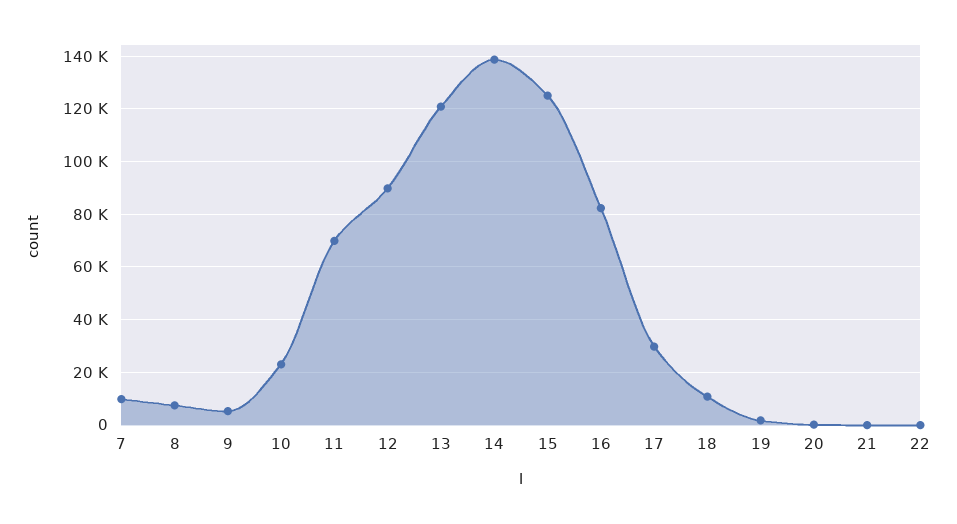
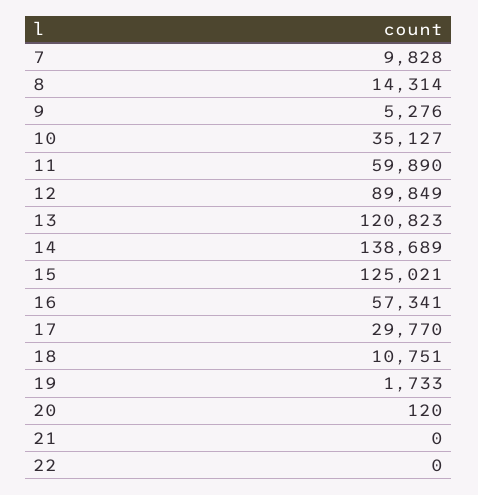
8: 7500 -> 14314
10: 22500 -> 35127
11: 70000 -> 59890
16: 82500 -> 57341

